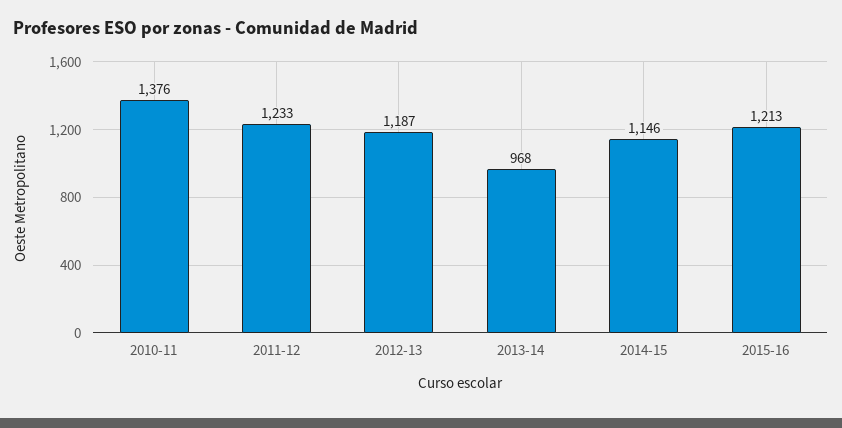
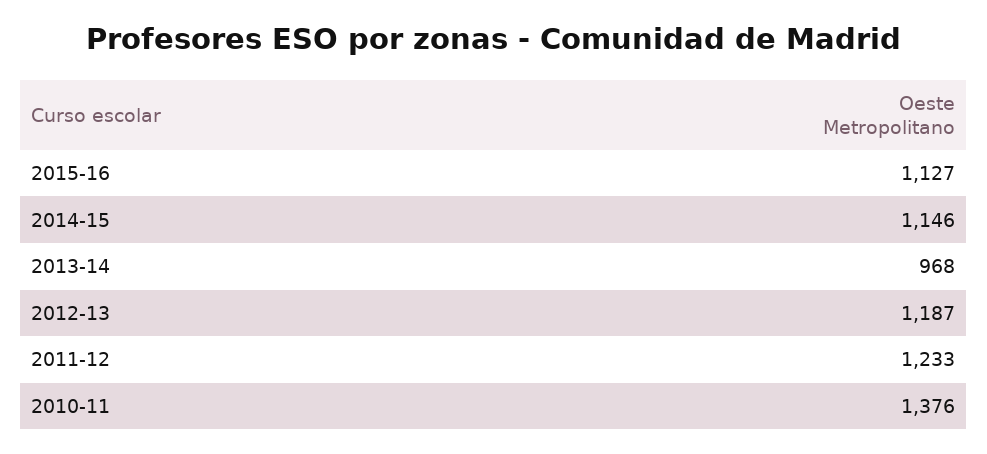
2015-16: 1213 -> 1127

